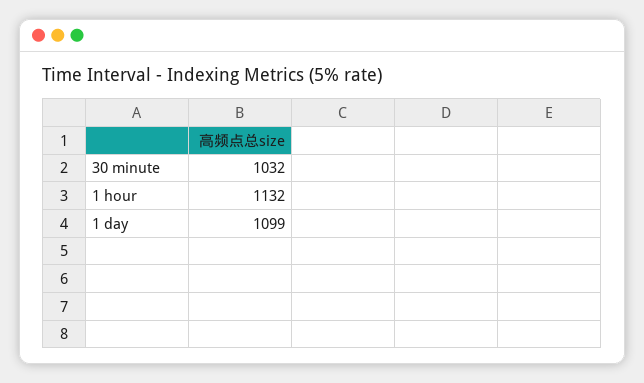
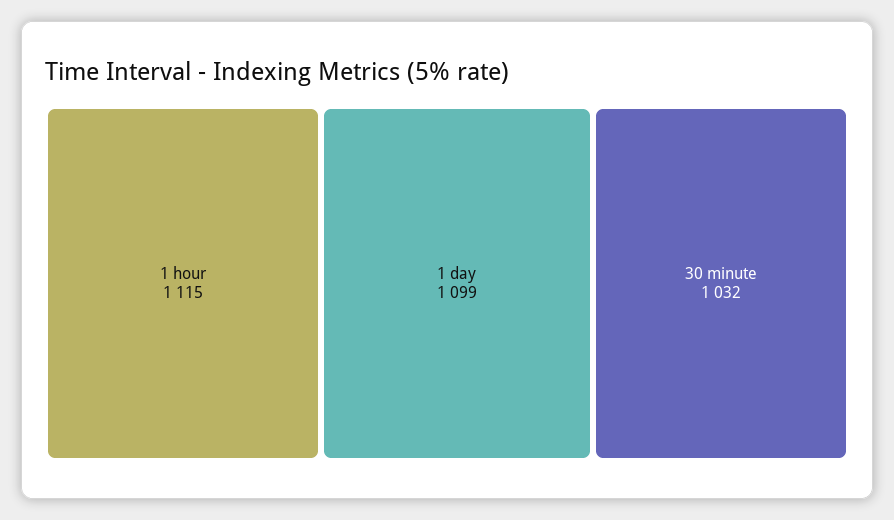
1 hour: 1132 -> 1115

